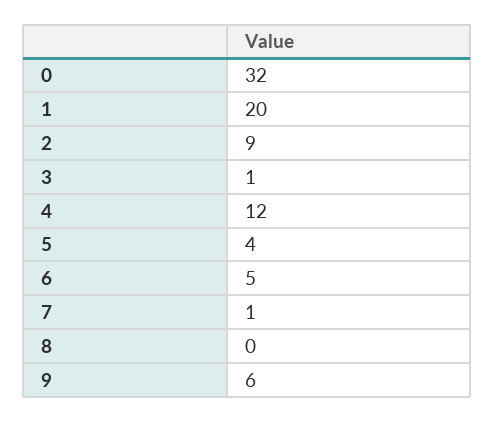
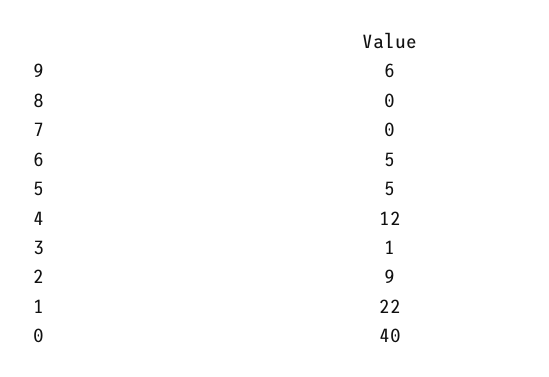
0: 32 -> 40
1: 20 -> 22
5: 4 -> 5
7: 1 -> 0

